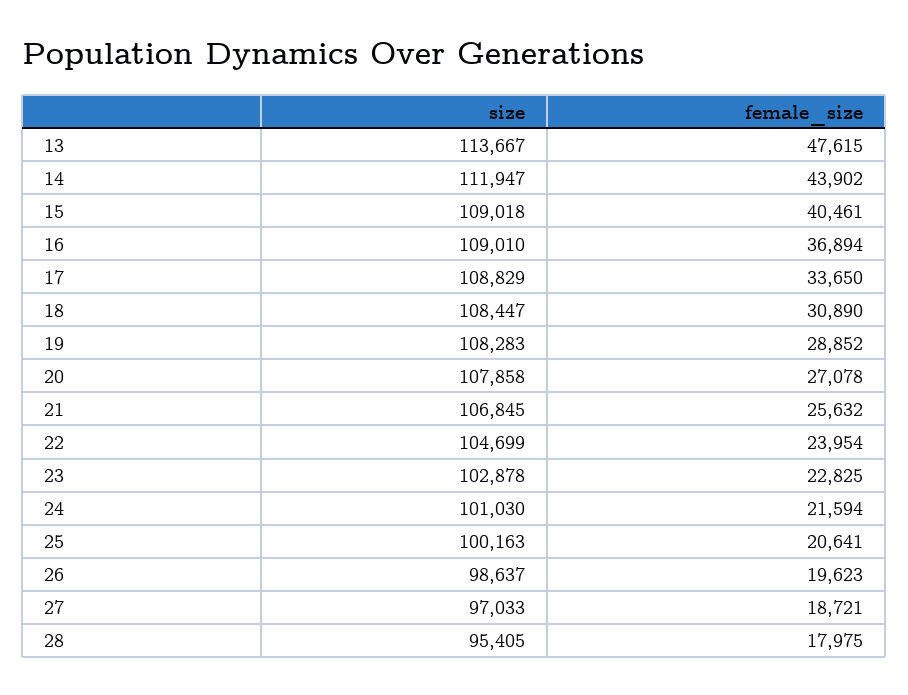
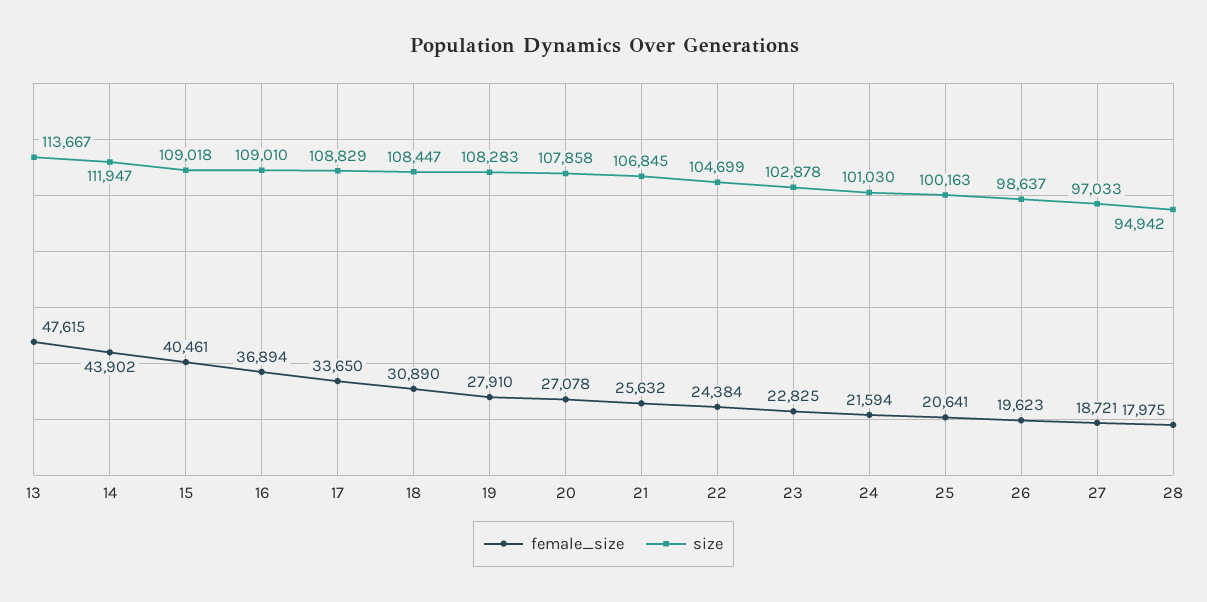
female_size, 19: 28852 -> 27910
female_size, 22: 23954 -> 24384
size, 28: 95405 -> 94942

